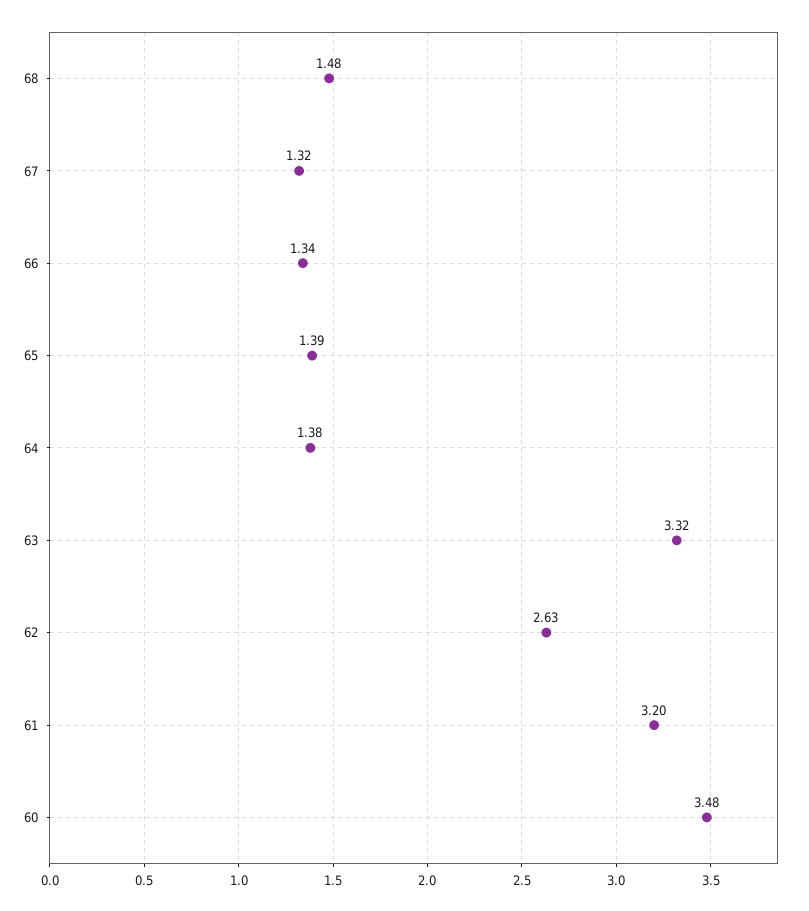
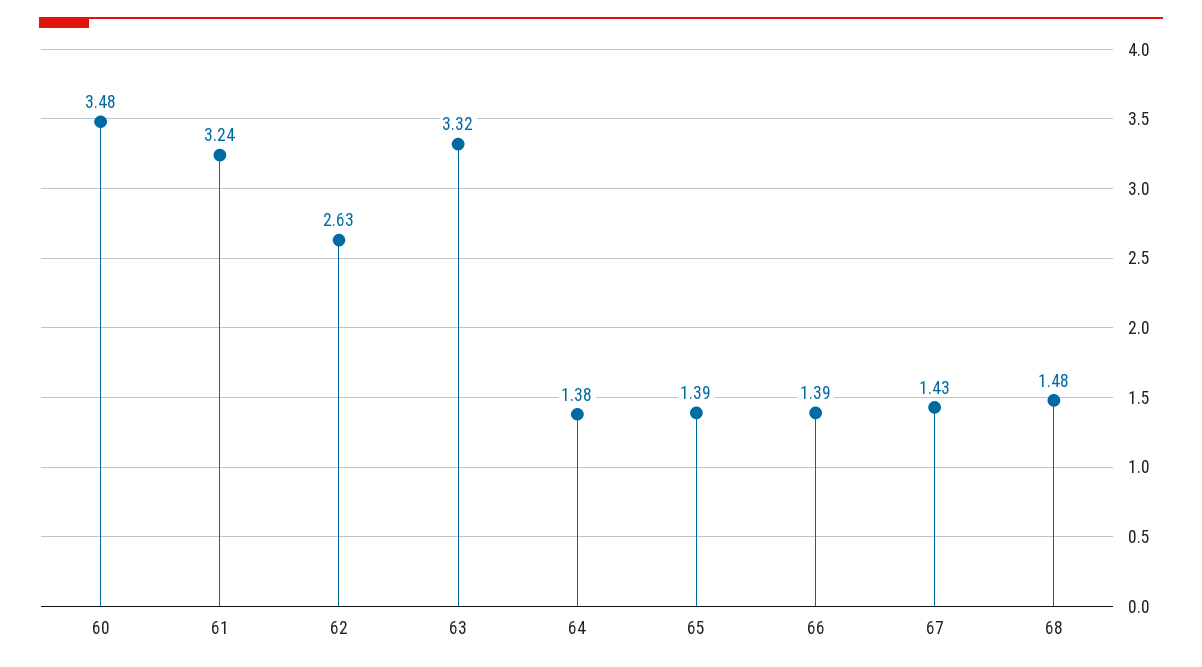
67: 1.32 -> 1.43
66: 1.34 -> 1.39
61: 3.2 -> 3.24

